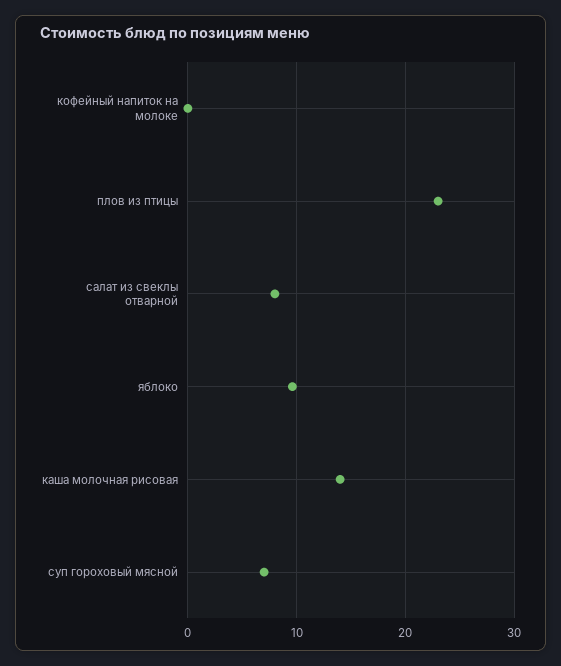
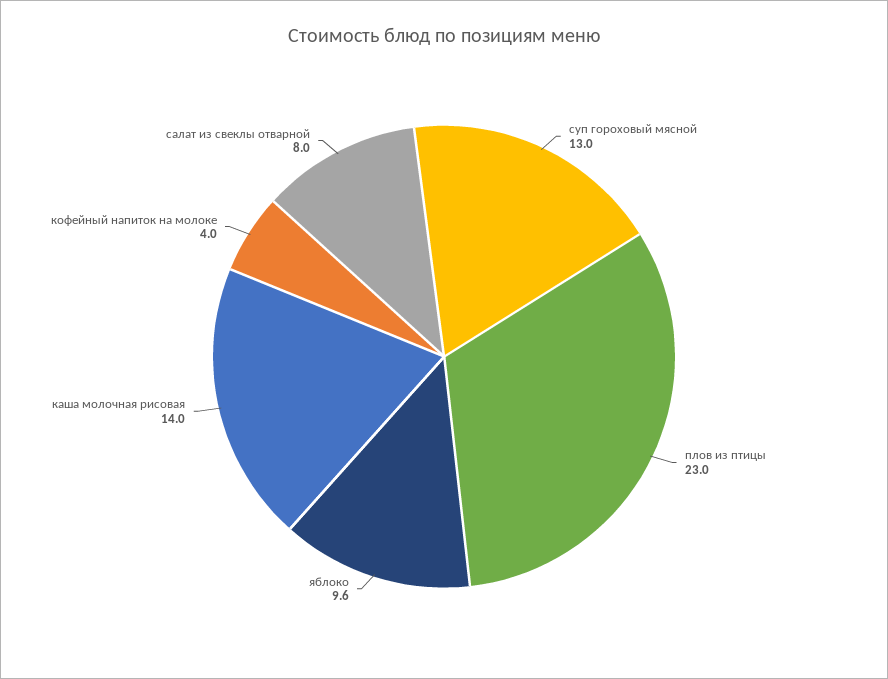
кофейный напиток на молоке: 0 -> 4
суп гороховый мясной: 7 -> 13

